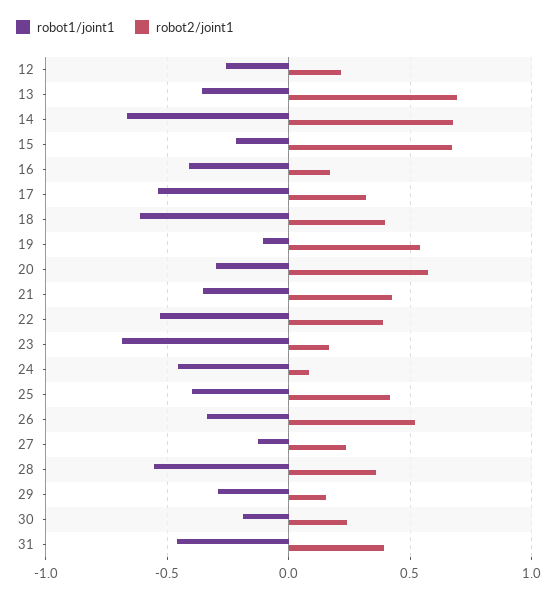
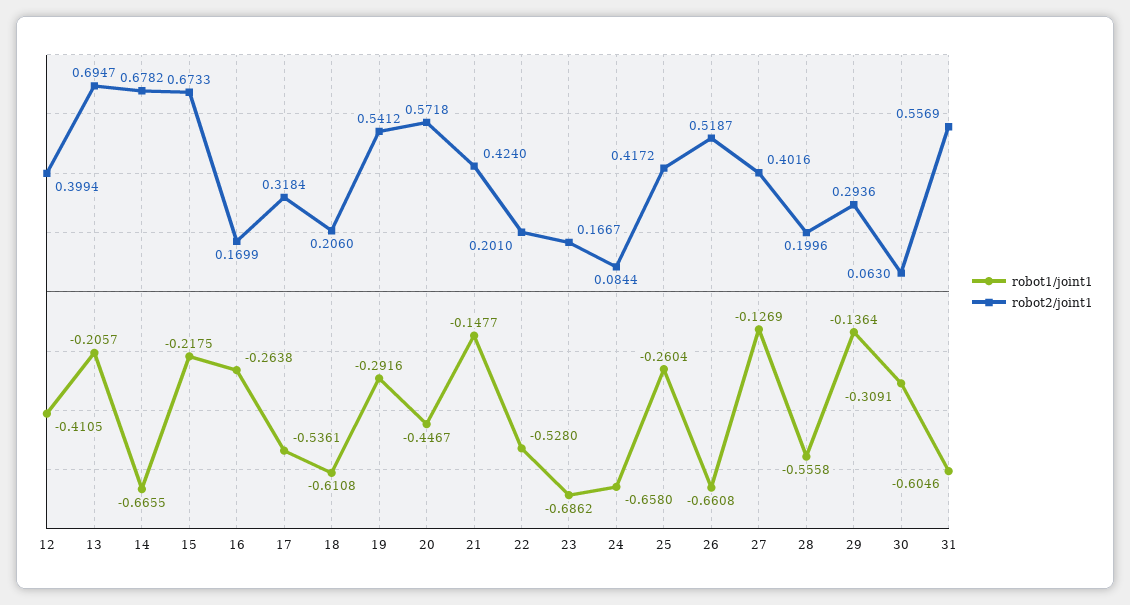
robot1/joint1, 12: -0.25 -> -0.4105
robot2/joint1, 12: 0.2 -> 0.3994
robot1/joint1, 13: -0.35 -> -0.2057
robot1/joint1, 16: -0.4 -> -0.2638
robot2/joint1, 18: 0.4 -> 0.206
robot1/joint1, 19: -0.1 -> -0.2916
robot1/joint1, 20: -0.3 -> -0.4467
robot1/joint1, 21: -0.35 -> -0.1477
robot2/joint1, 22: 0.4 -> 0.201
robot1/joint1, 24: -0.45 -> -0.658
robot1/joint1, 25: -0.4 -> -0.2604
robot1/joint1, 26: -0.35 -> -0.6608
robot2/joint1, 27: 0.25 -> 0.4016
robot2/joint1, 28: 0.35 -> 0.1996
robot1/joint1, 29: -0.3 -> -0.1364
robot2/joint1, 29: 0.15 -> 0.2936
robot1/joint1, 30: -0.2 -> -0.3091
robot2/joint1, 30: 0.25 -> 0.063
robot1/joint1, 31: -0.45 -> -0.6046
robot2/joint1, 31: 0.4 -> 0.5569

